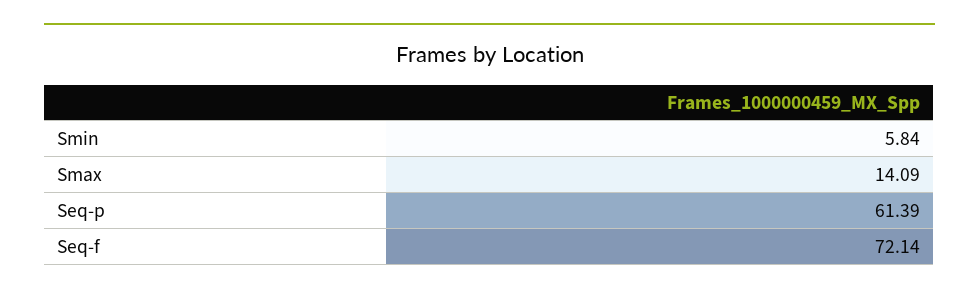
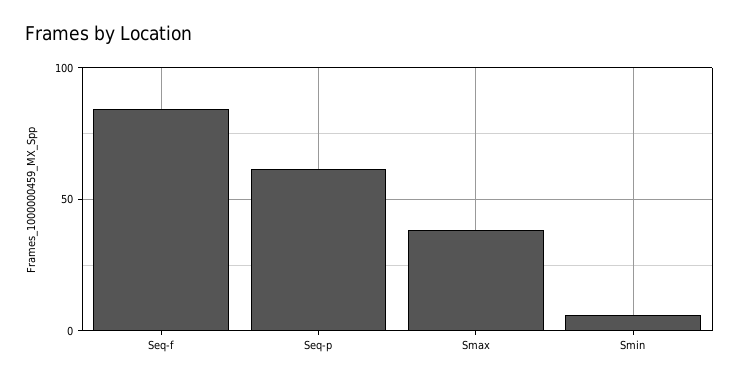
Smax: 14.09 -> 40
Seq-f: 72.14 -> 85

